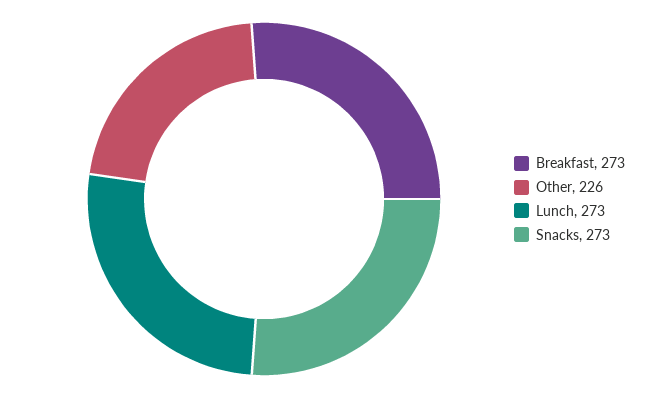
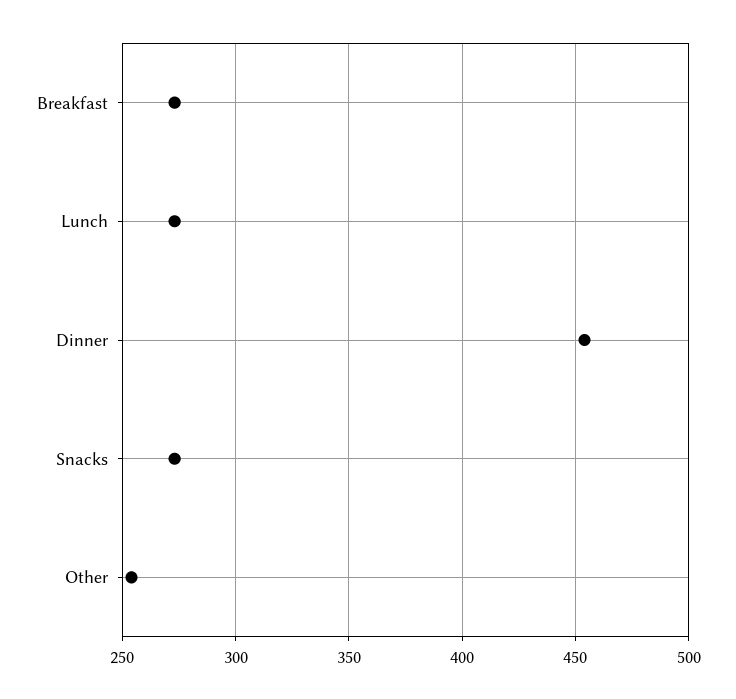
Other: 226 -> 255
Dinner: none -> 455

